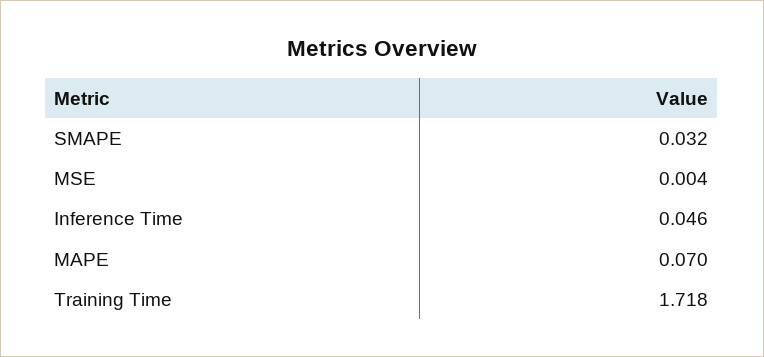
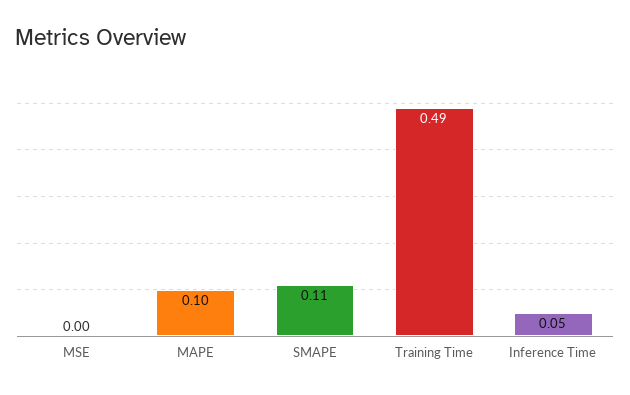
SMAPE: 0.032 -> 0.11
MAPE: 0.07 -> 0.1
Training Time: 1.718 -> 0.49

